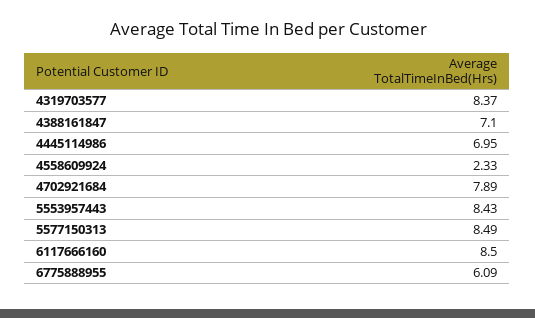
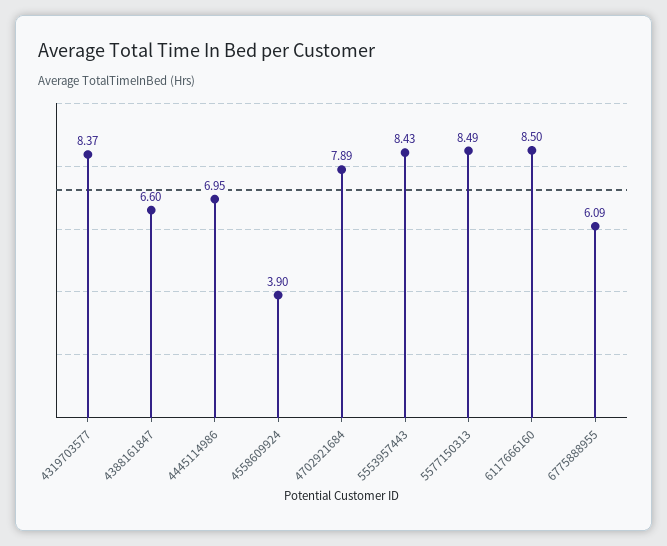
4388161847: 7.1 -> 6.6
4558609924: 2.33 -> 3.9

